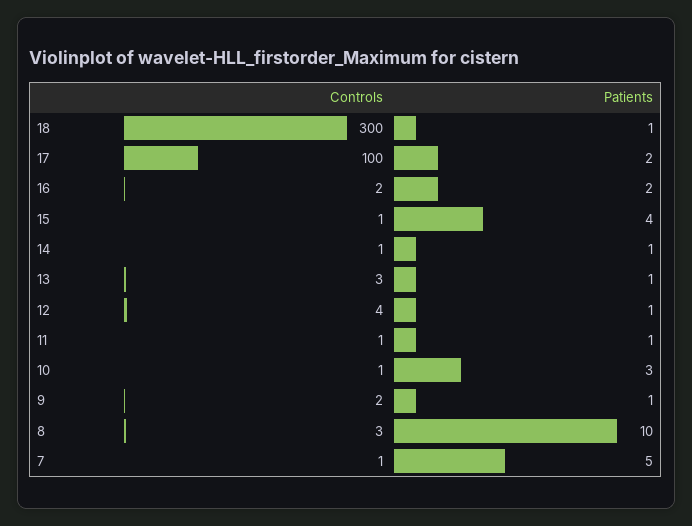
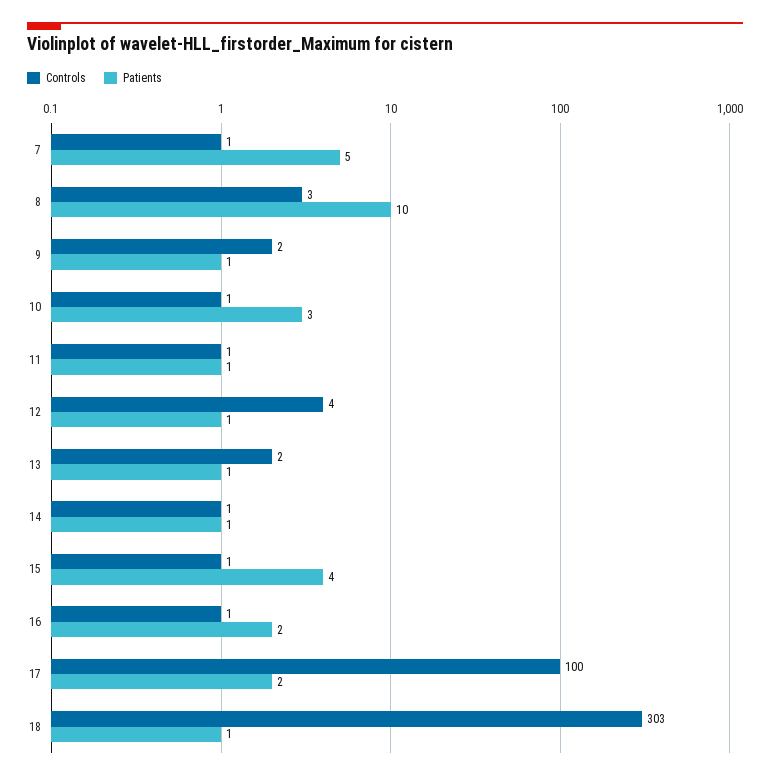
Controls, 18: 300 -> 303
Controls, 16: 2 -> 1
Controls, 13: 3 -> 2

